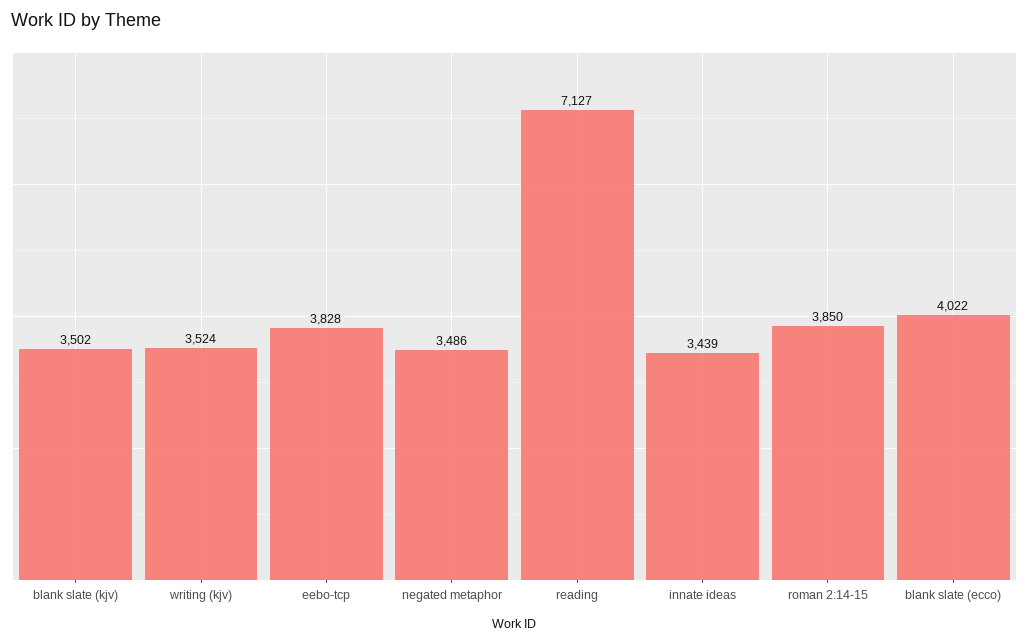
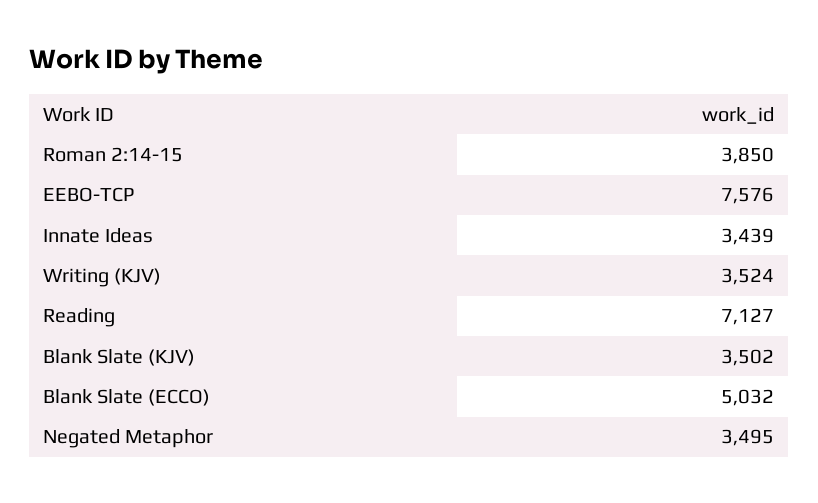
eebo-tcp: 3828 -> 7576
negated metaphor: 3486 -> 3495
blank slate (ecco): 4022 -> 5032

